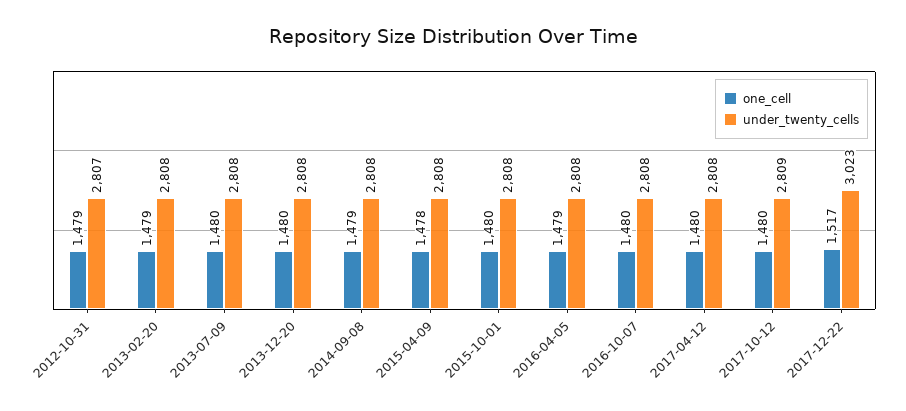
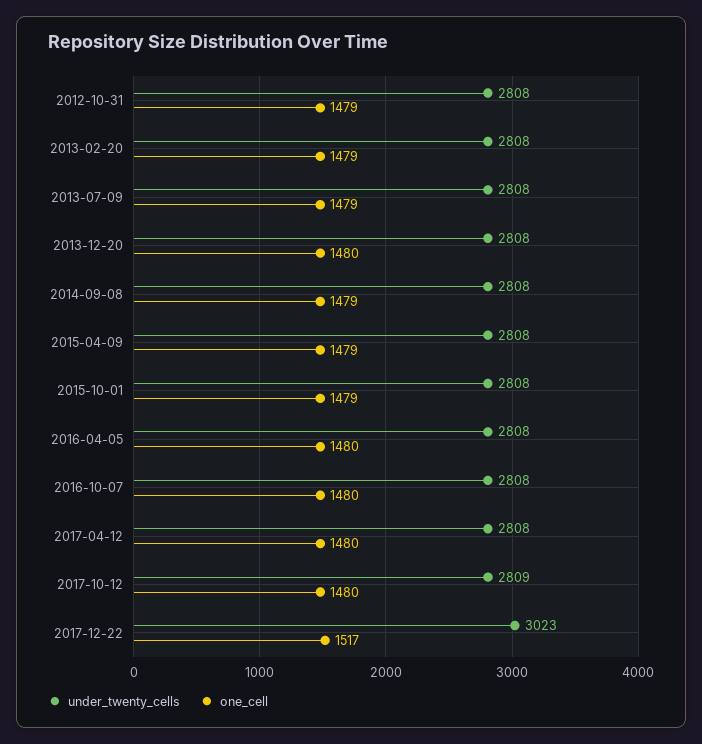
under_twenty_cells, 2012-10-31: 2807 -> 2808
one_cell, 2013-07-09: 1480 -> 1479
one_cell, 2015-04-09: 1478 -> 1479
one_cell, 2015-10-01: 1480 -> 1479
one_cell, 2016-04-05: 1479 -> 1480

